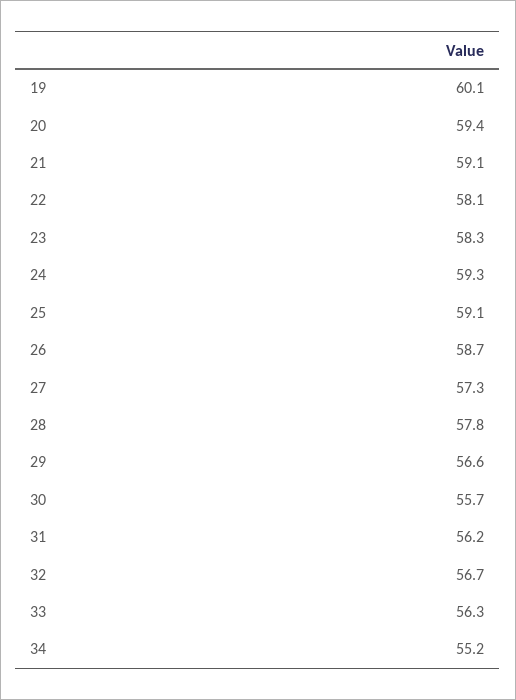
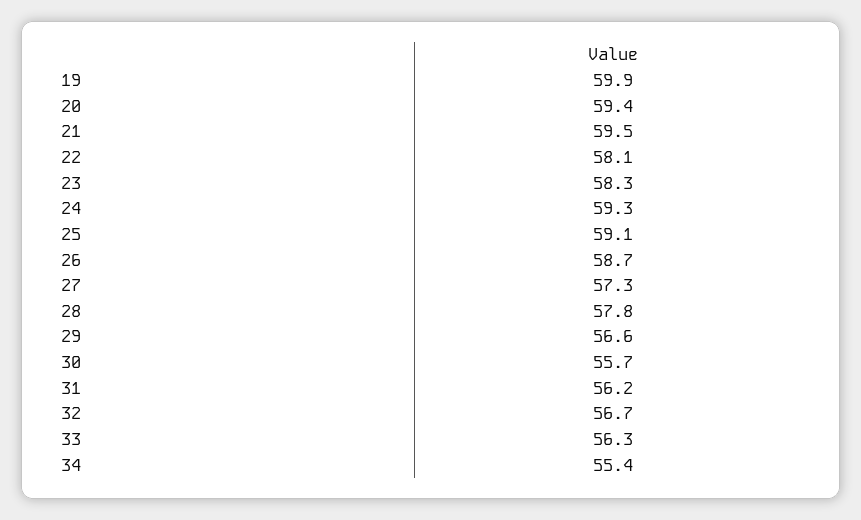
19: 60.1 -> 59.9
21: 59.1 -> 59.5
34: 55.2 -> 55.4

